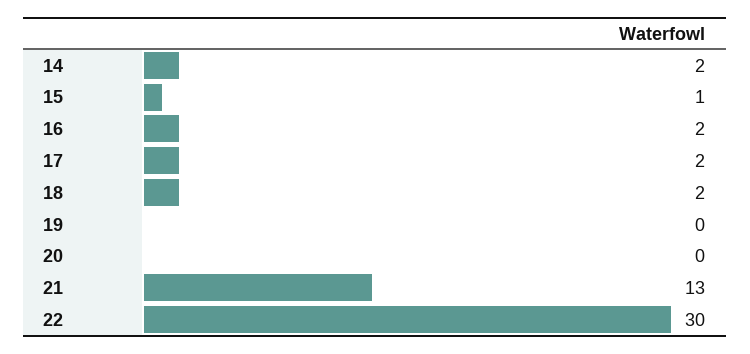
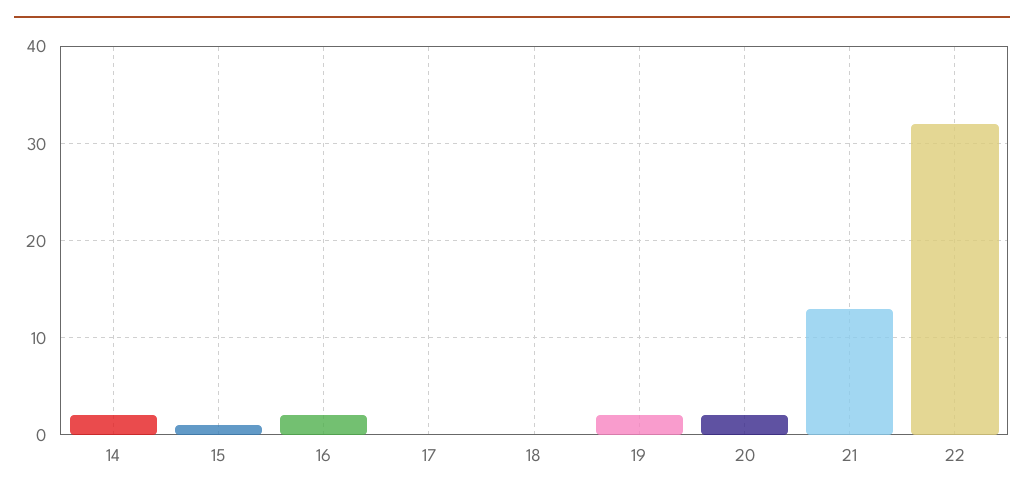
17: 2 -> 0
18: 2 -> 0
19: 0 -> 2
20: 0 -> 2
22: 30 -> 32

